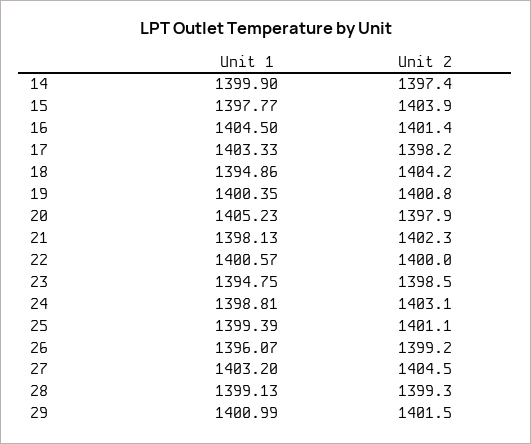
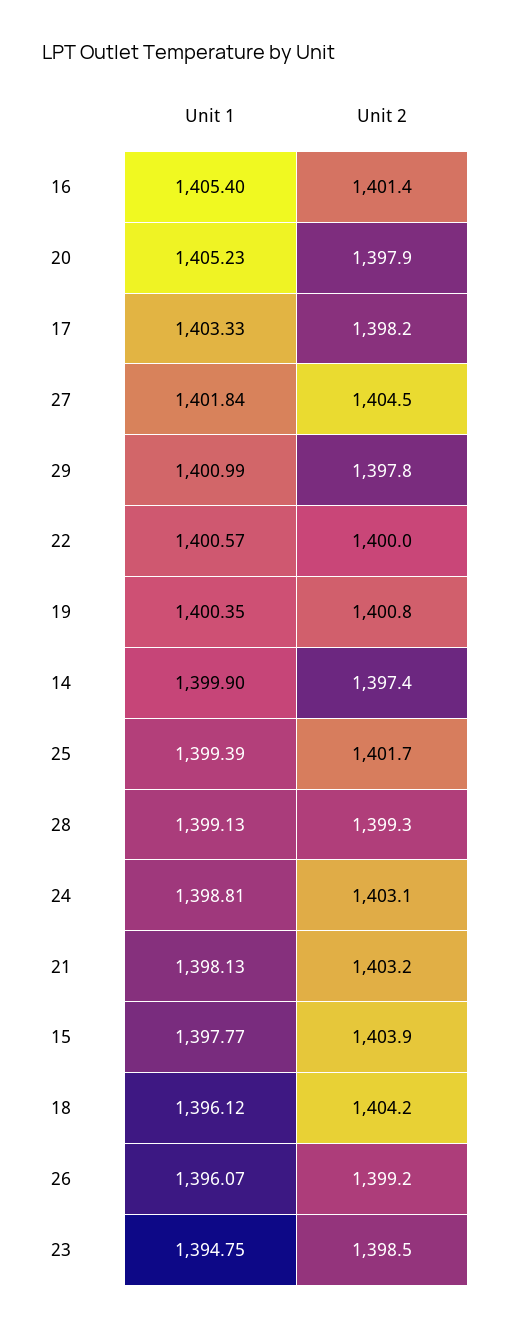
Unit 1, 16: 1404.5 -> 1405.4
Unit 1, 18: 1394.86 -> 1396.12
Unit 2, 21: 1402.3 -> 1403.2
Unit 2, 25: 1401.1 -> 1401.7
Unit 1, 27: 1403.2 -> 1401.84
Unit 2, 29: 1401.5 -> 1397.8

